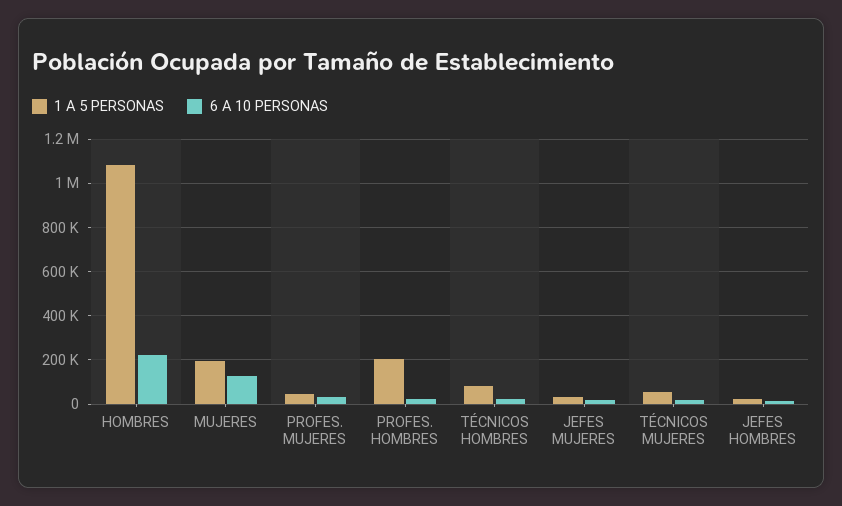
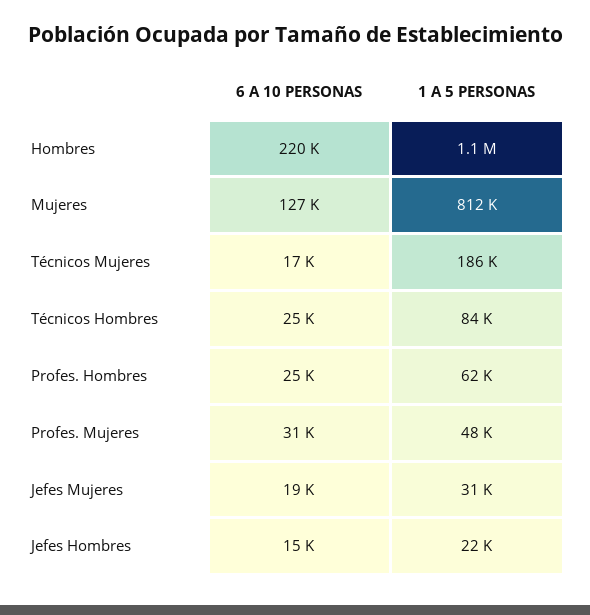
1 A 5 PERSONAS, MUJERES: 200000 -> 812000
1 A 5 PERSONAS, PROFES. HOMBRES: 200000 -> 62000
1 A 5 PERSONAS, TÉCNICOS MUJERES: 50000 -> 186000

